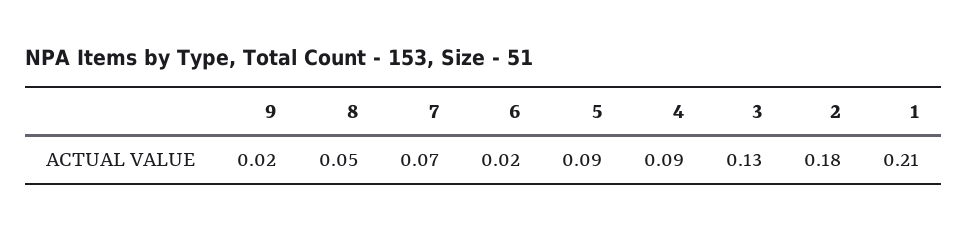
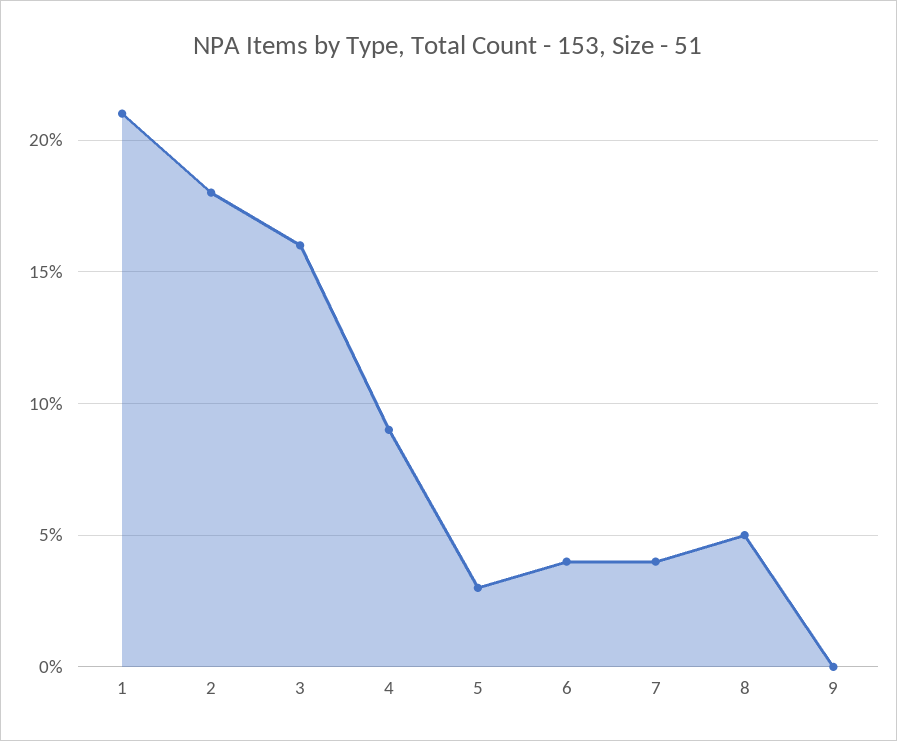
9: 0.02 -> 0
7: 0.07 -> 0.04
6: 0.02 -> 0.04
5: 0.09 -> 0.03
3: 0.13 -> 0.16

